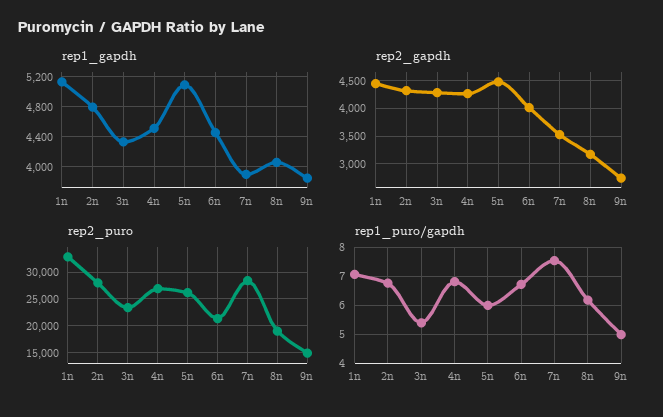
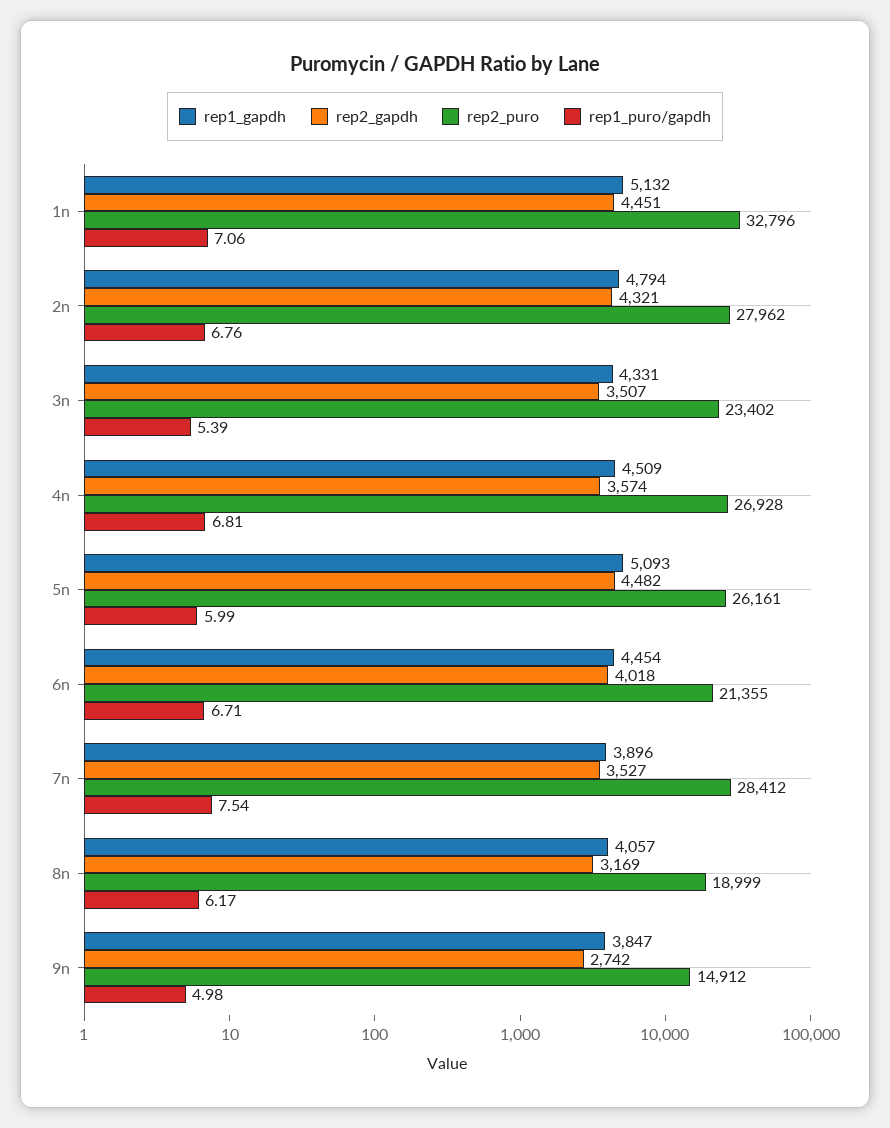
rep2_gapdh, 3n: 4250 -> 3507
rep2_gapdh, 4n: 4250 -> 3574

